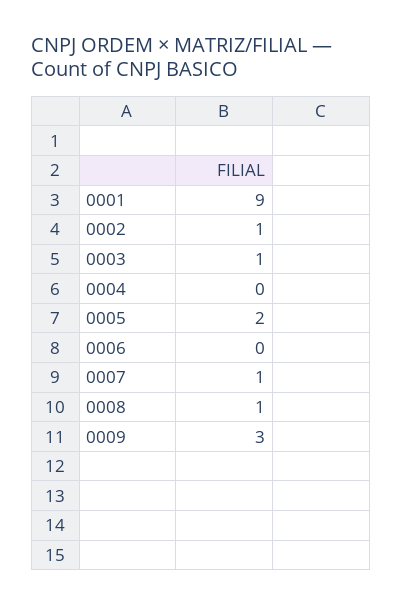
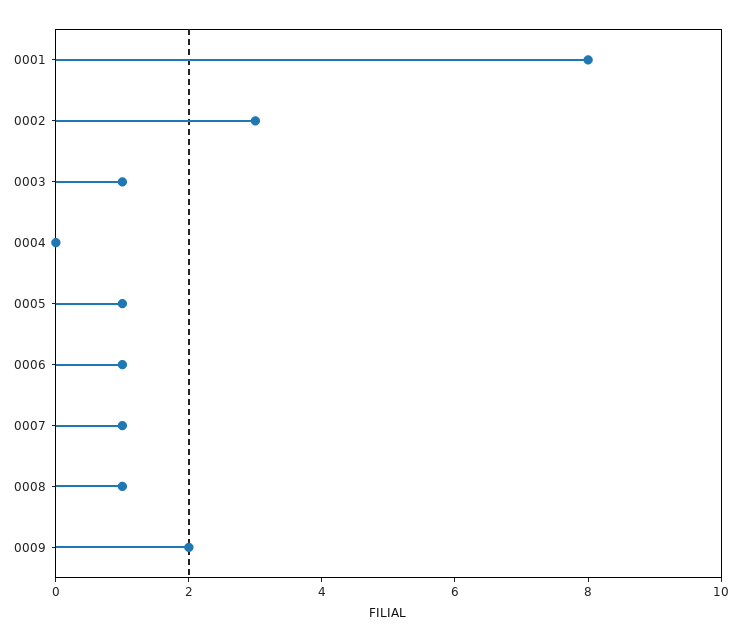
0001: 9 -> 8
0002: 1 -> 3
0005: 2 -> 1
0006: 0 -> 1
0009: 3 -> 2

